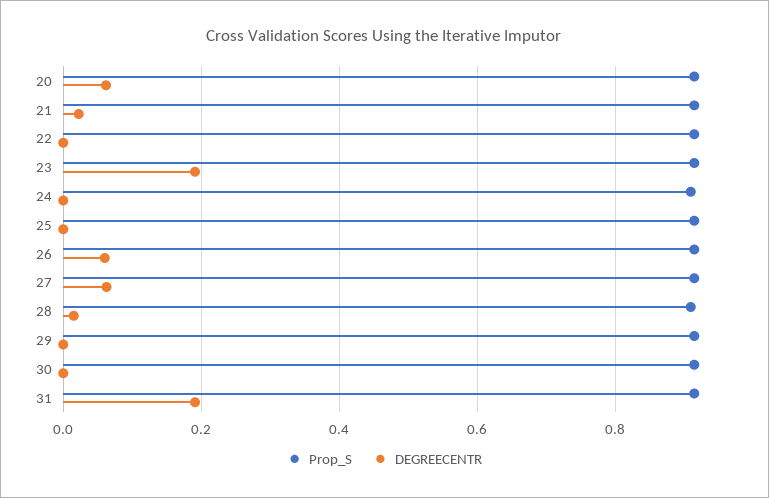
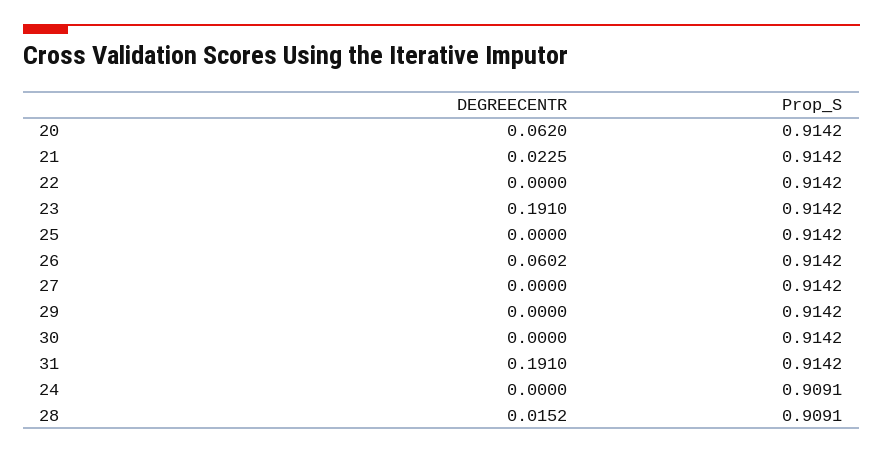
DEGREECENTR, 27: 0.06 -> 0

